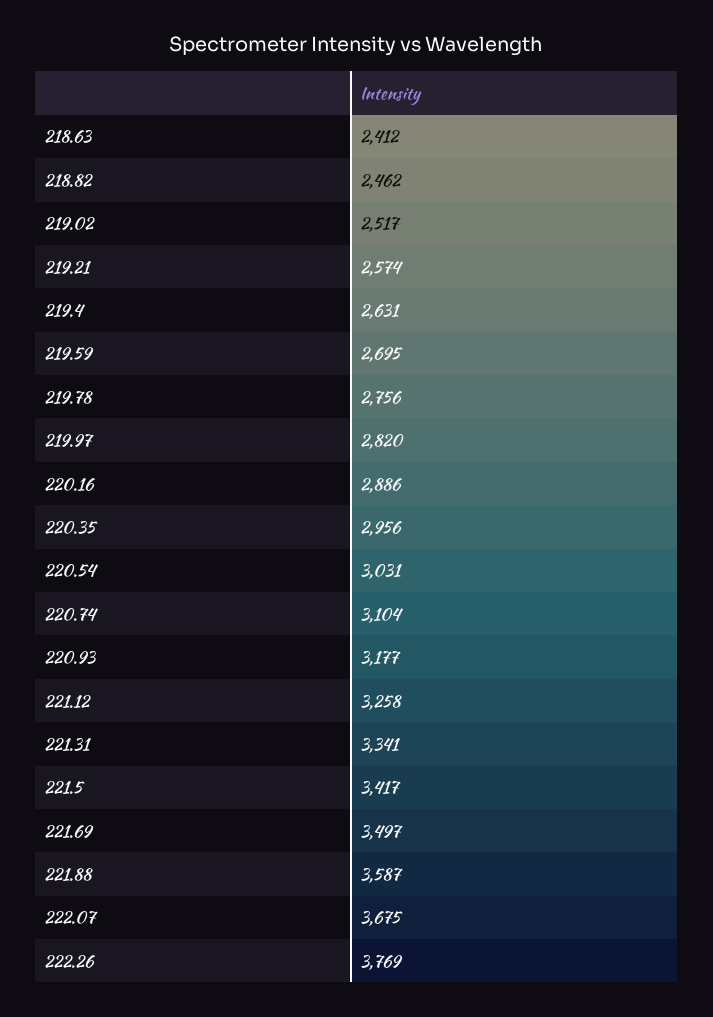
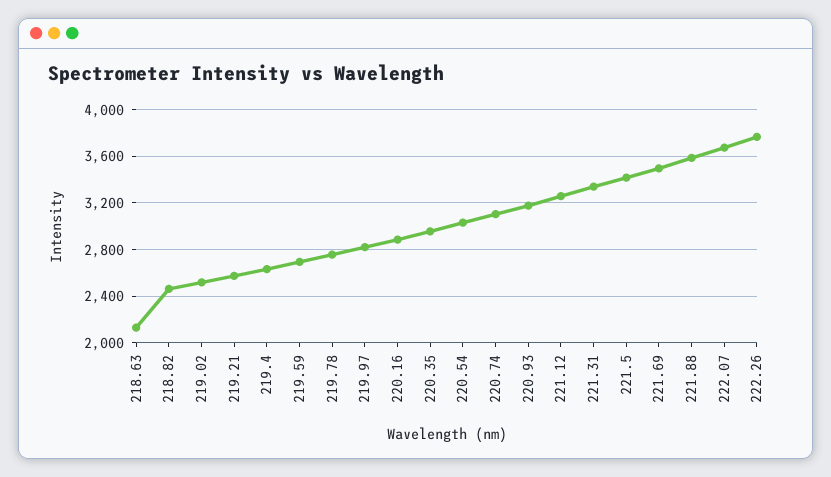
218.63: 2412 -> 2100

